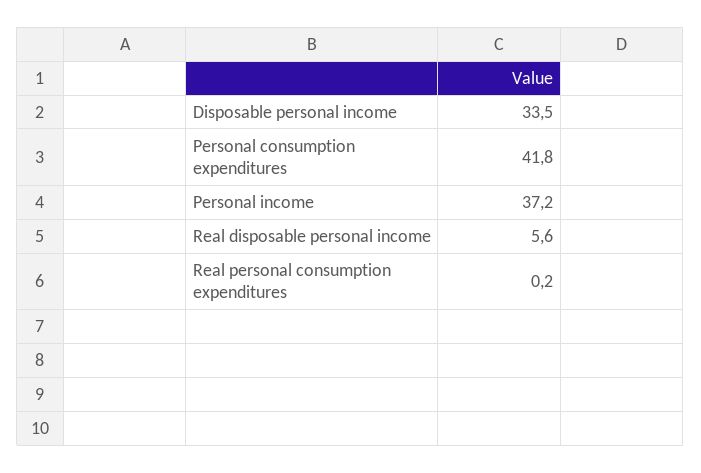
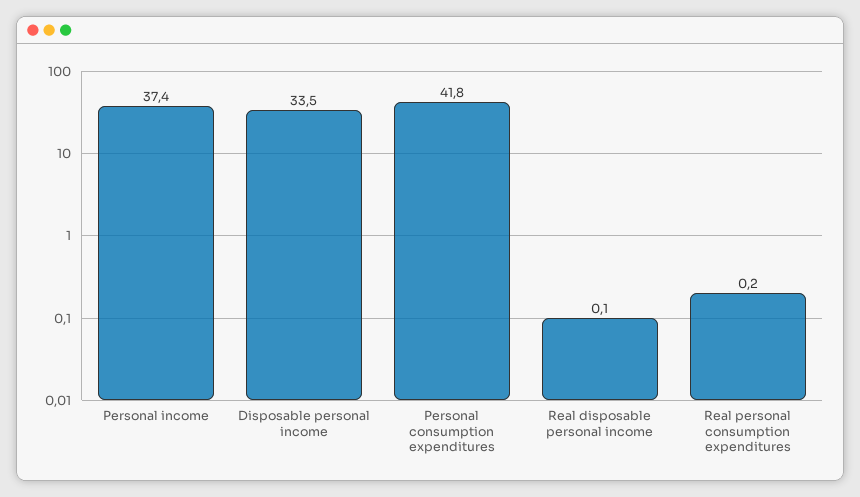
Personal income: 37.2 -> 37.4
Real disposable personal income: 5.6 -> 0.1

